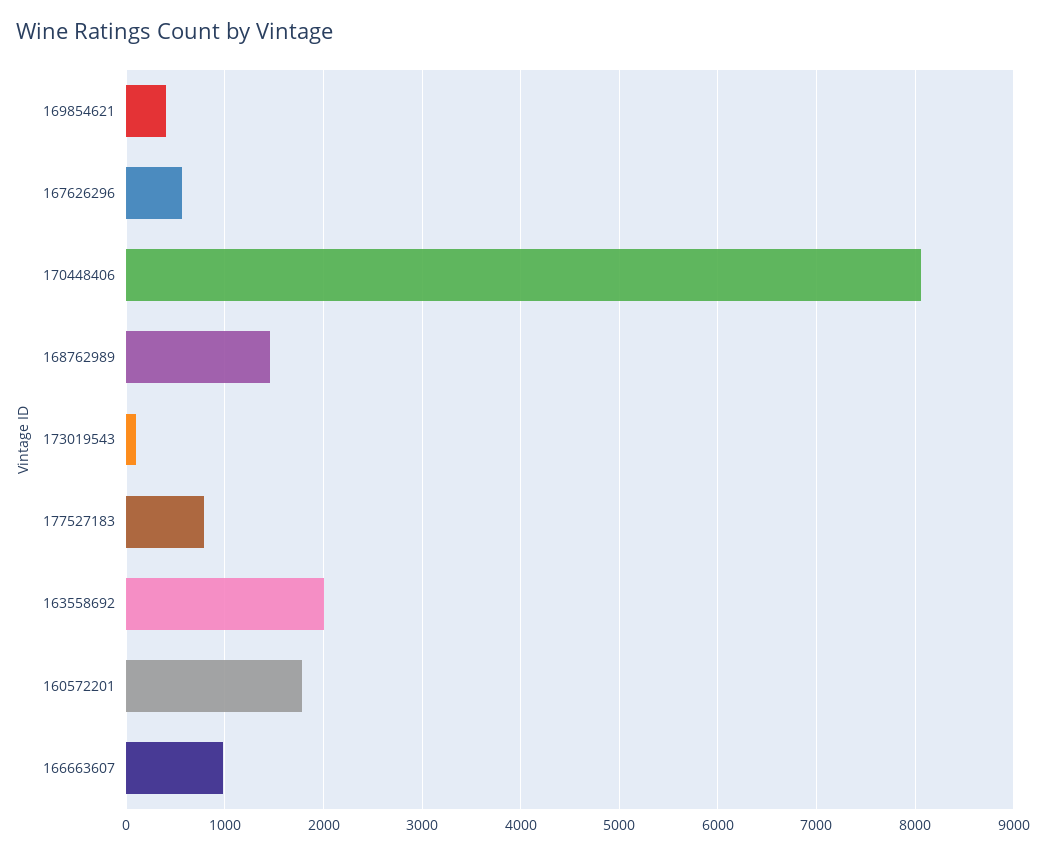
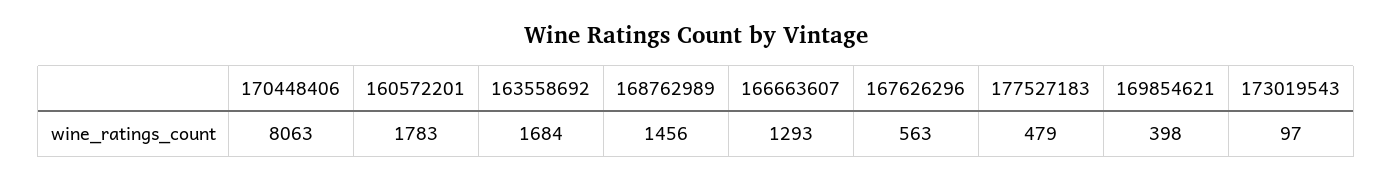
177527183: 800 -> 479
163558692: 2000 -> 1684
166663607: 1000 -> 1293

